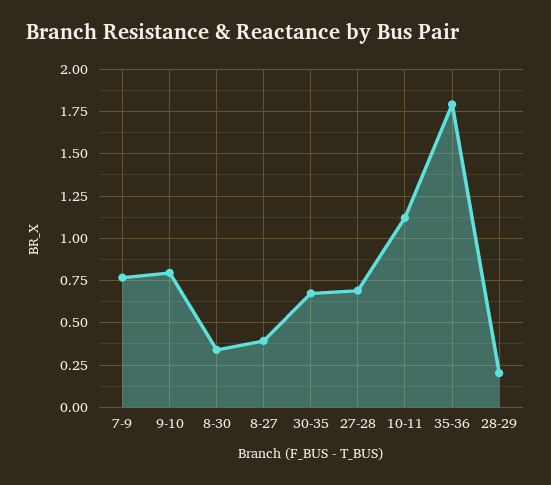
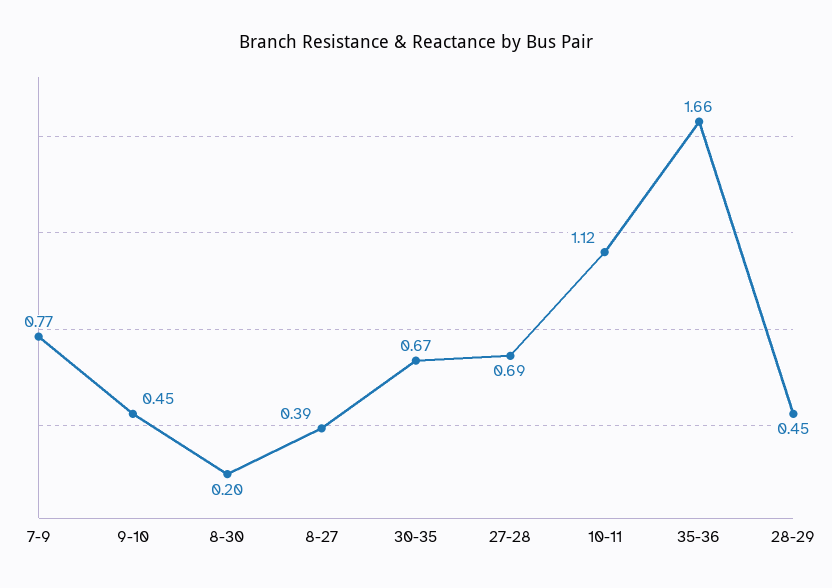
9-10: 0.8 -> 0.45
8-30: 0.35 -> 0.2
35-36: 1.8 -> 1.66
28-29: 0.2 -> 0.45

